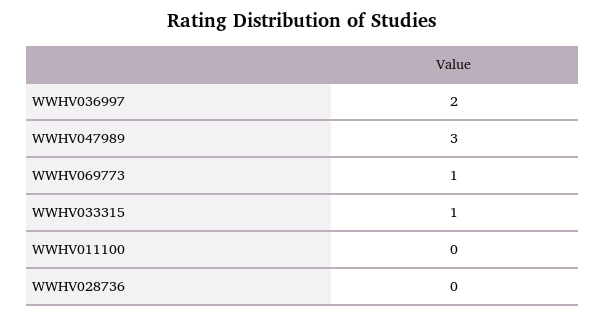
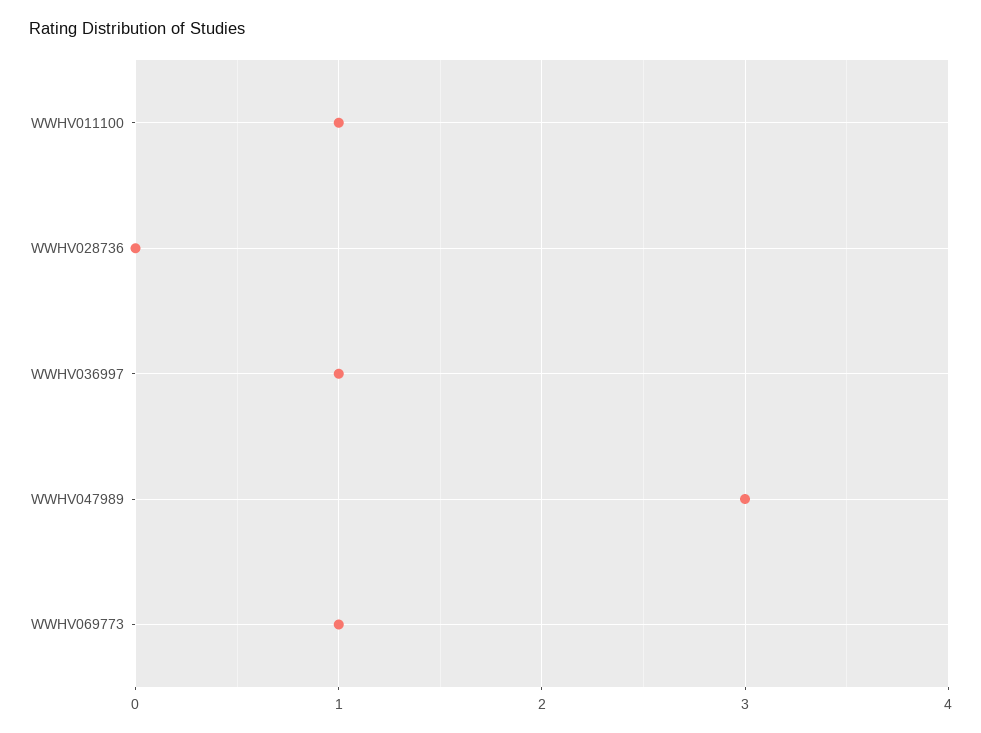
WWHV036997: 2 -> 1
WWHV033315: 1 -> none
WWHV011100: 0 -> 1

